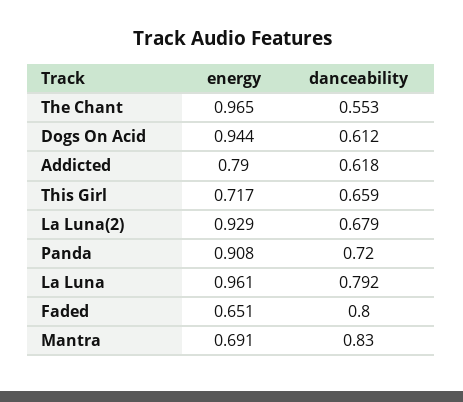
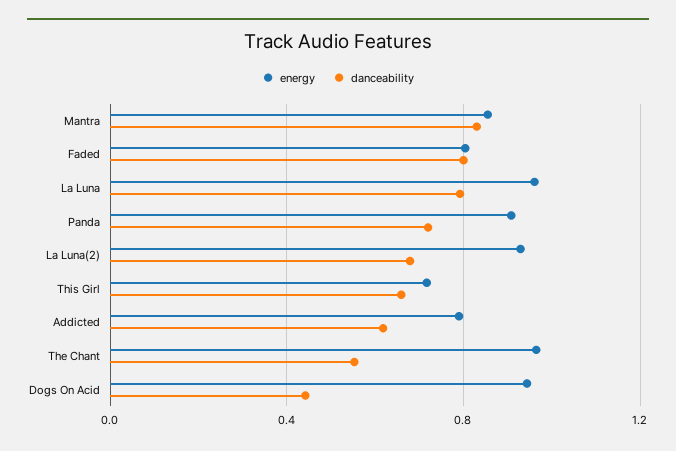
danceability, Dogs On Acid: 0.612 -> 0.45
energy, Faded: 0.651 -> 0.8
energy, Mantra: 0.691 -> 0.85

